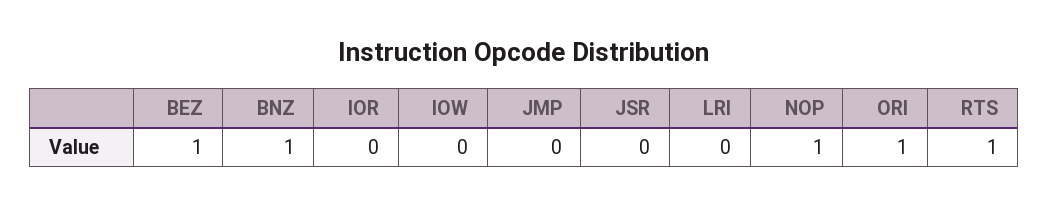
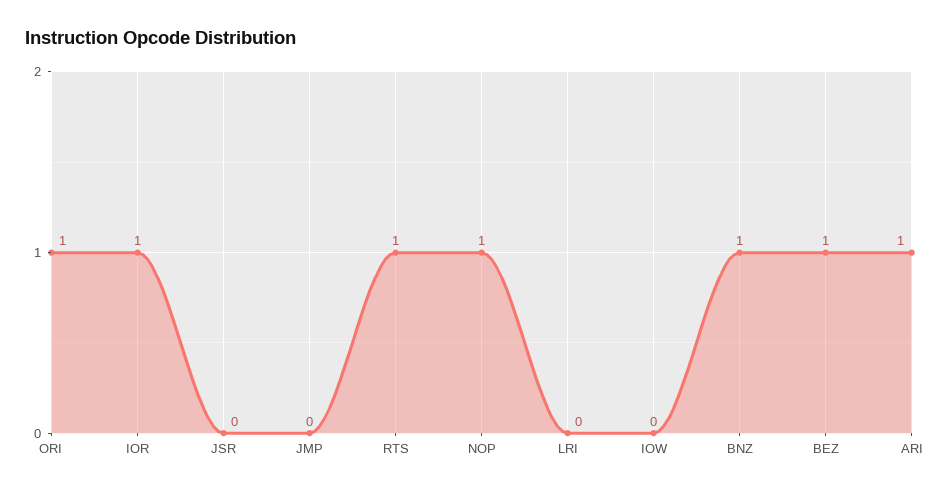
IOR: 0 -> 1
ARI: none -> 1

